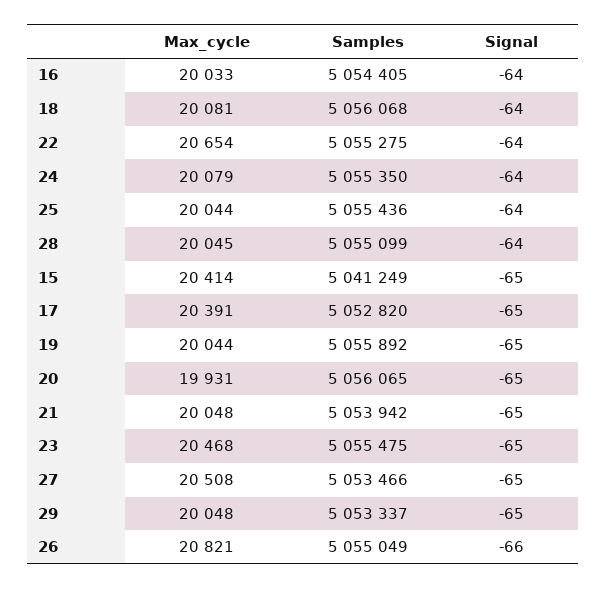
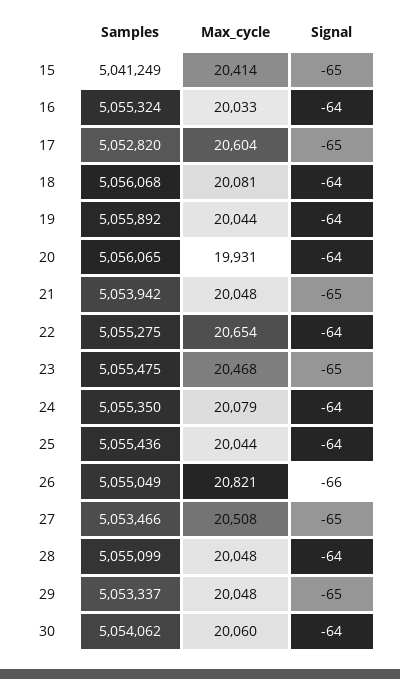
Samples, 16: 5054405 -> 5055324
Max_cycle, 28: 20045 -> 20048
Max_cycle, 17: 20391 -> 20604
Signal, 19: -65 -> -64
Signal, 20: -65 -> -64
Samples, 30: none -> 5054062
Max_cycle, 30: none -> 20060
Signal, 30: none -> -64

